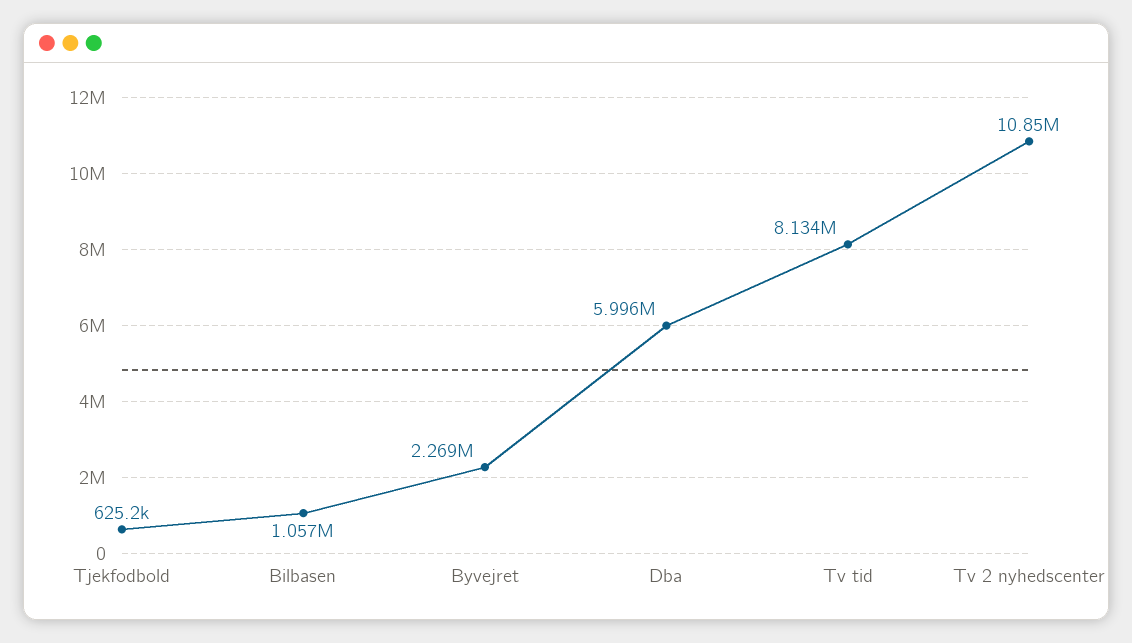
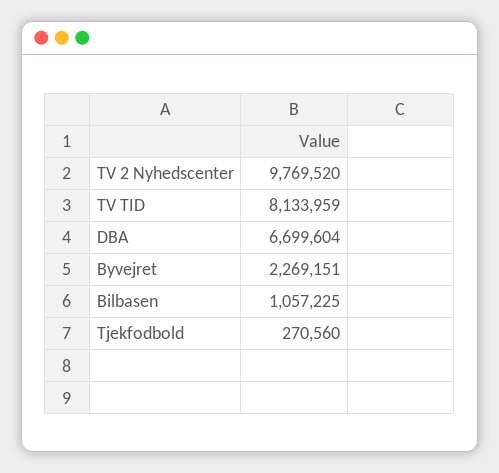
Tjekfodbold: 625200 -> 270560
Dba: 5996000 -> 6699604
Tv 2 nyhedscenter: 10850000 -> 9769520

